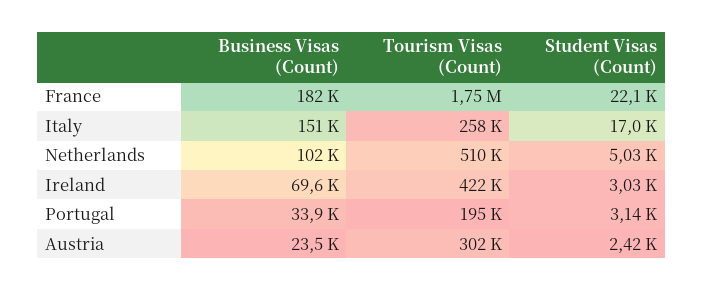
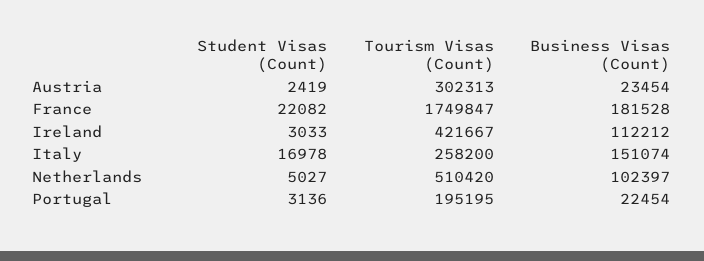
Business Visas (Count), Ireland: 69600 -> 112212
Business Visas (Count), Portugal: 33900 -> 22454

